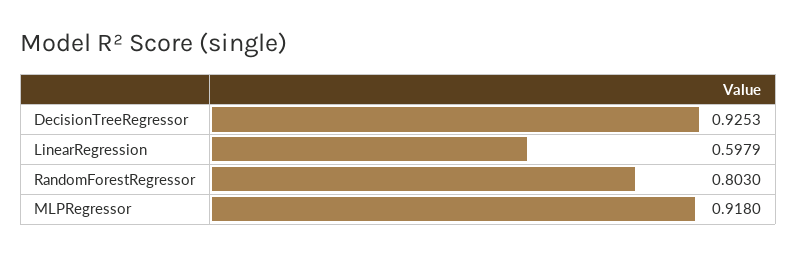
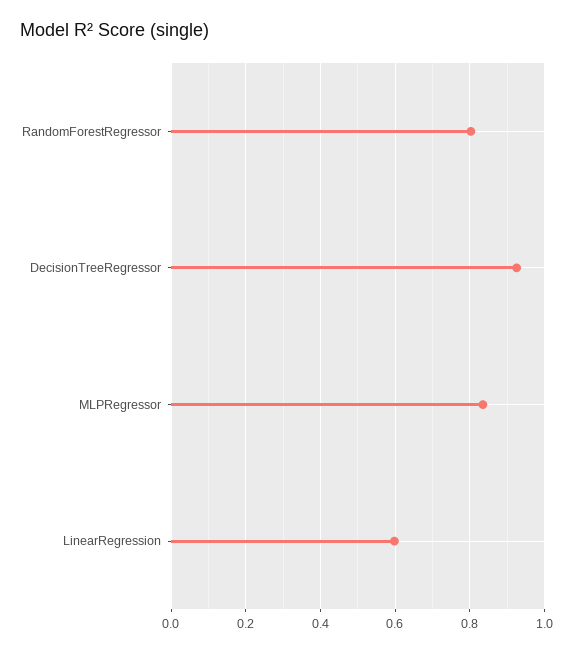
MLPRegressor: 0.918 -> 0.84

